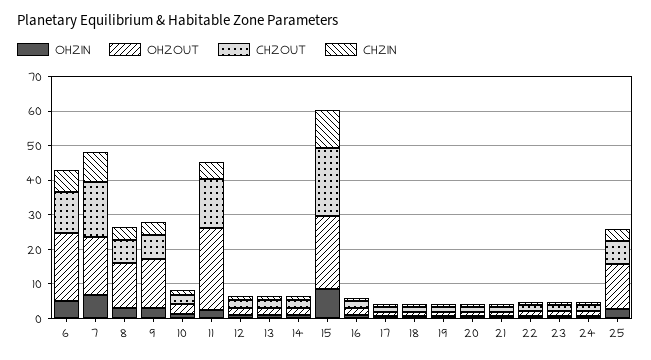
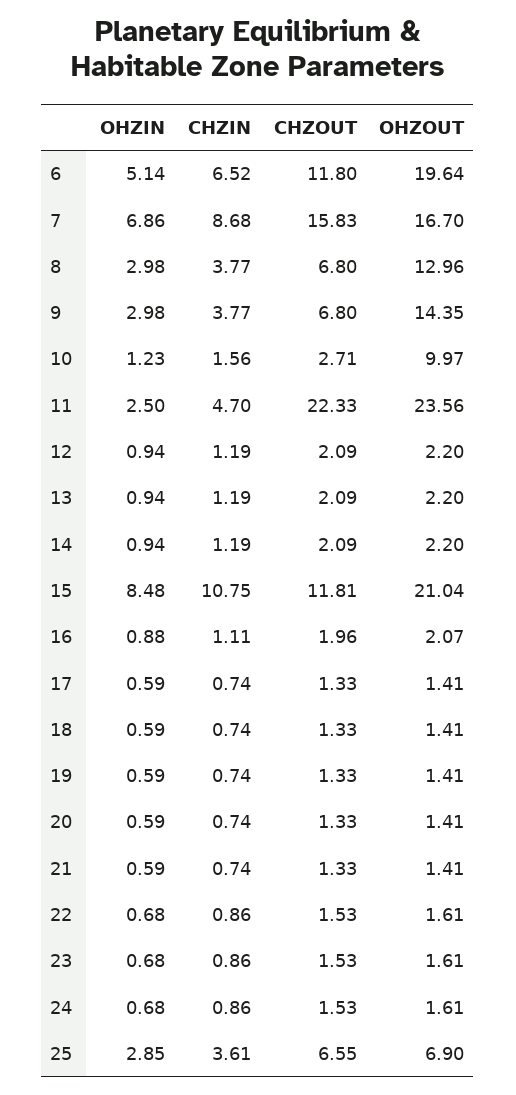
OHZOUT, 10: 2.5 -> 9.97
CHZOUT, 11: 15 -> 22.33
CHZOUT, 15: 20 -> 11.81
OHZOUT, 25: 12.5 -> 6.9

